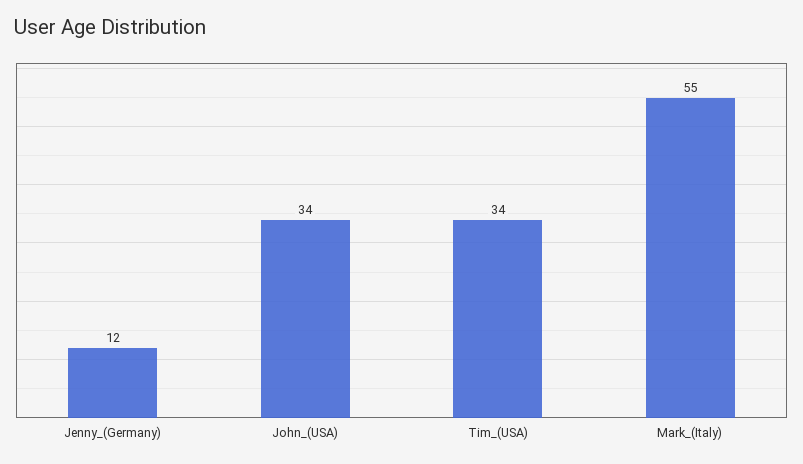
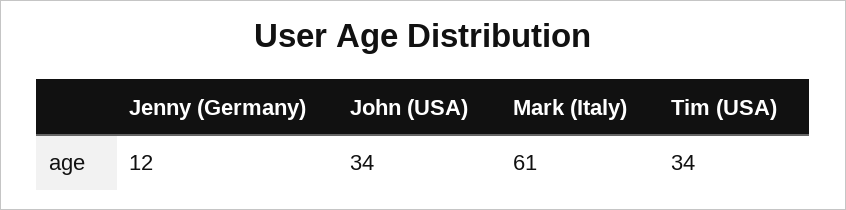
Mark_(Italy): 55 -> 61

